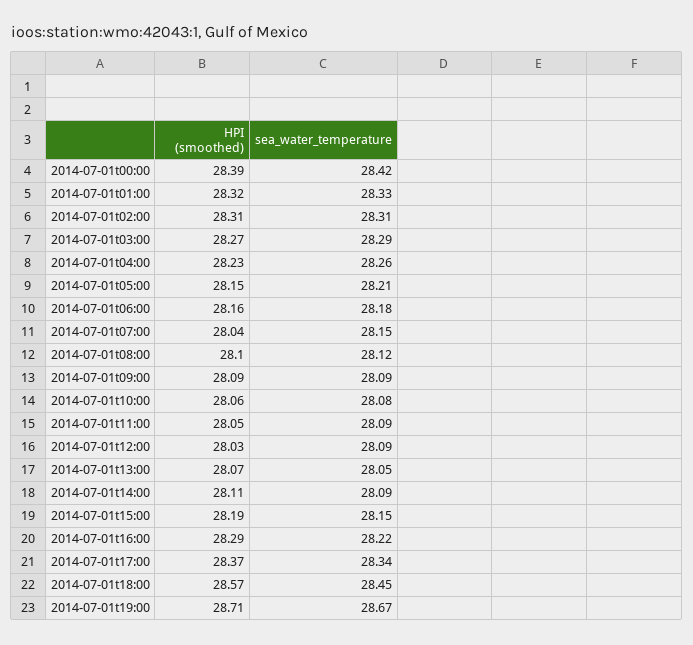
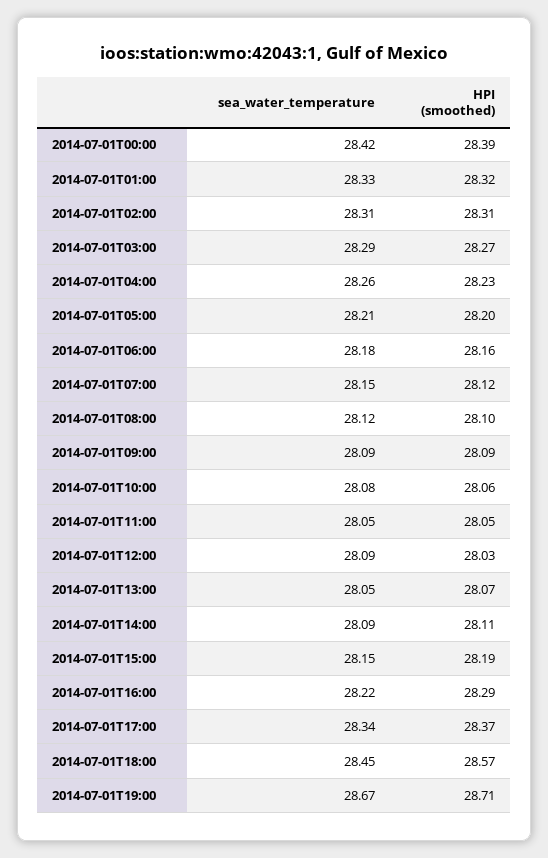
HPI (smoothed), 2014-07-01t05:00: 28.15 -> 28.2
HPI (smoothed), 2014-07-01t07:00: 28.04 -> 28.12
sea_water_temperature, 2014-07-01t11:00: 28.09 -> 28.05

